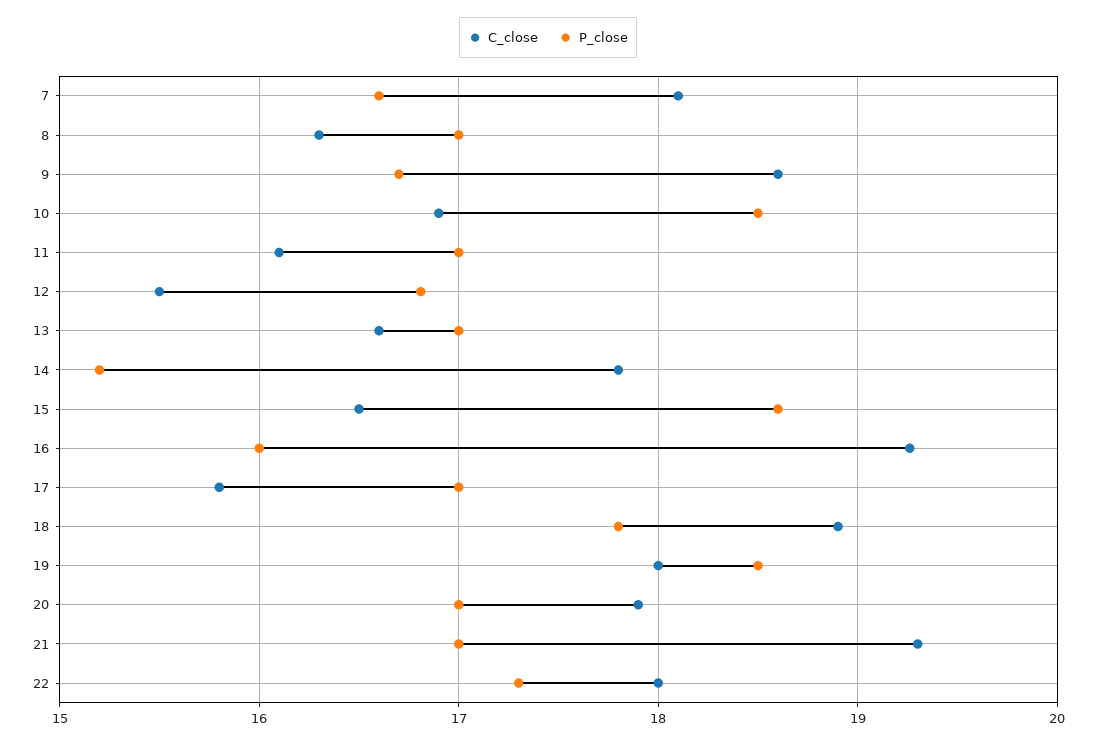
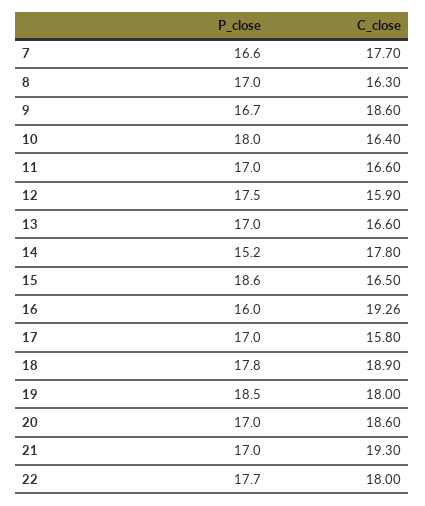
C_close, 7: 18.1 -> 17.7
C_close, 10: 16.9 -> 16.4
P_close, 10: 18.5 -> 18
C_close, 11: 16.1 -> 16.6
C_close, 12: 15.5 -> 15.9
P_close, 12: 16.8 -> 17.5
C_close, 20: 17.9 -> 18.6
P_close, 22: 17.3 -> 17.7

